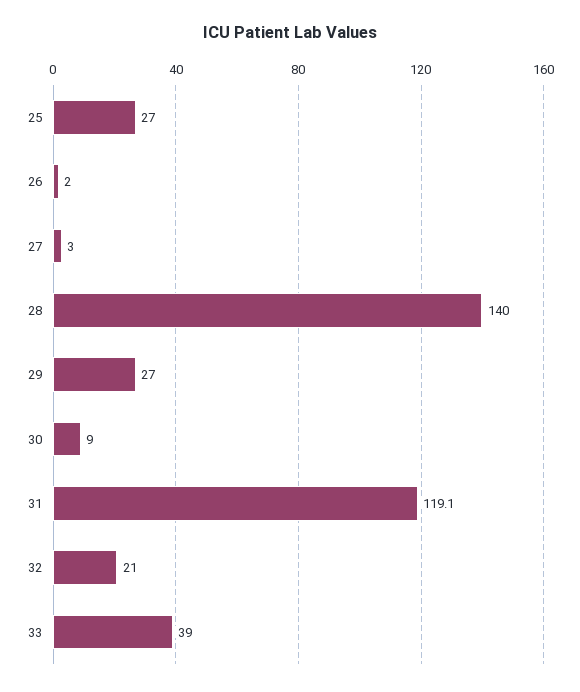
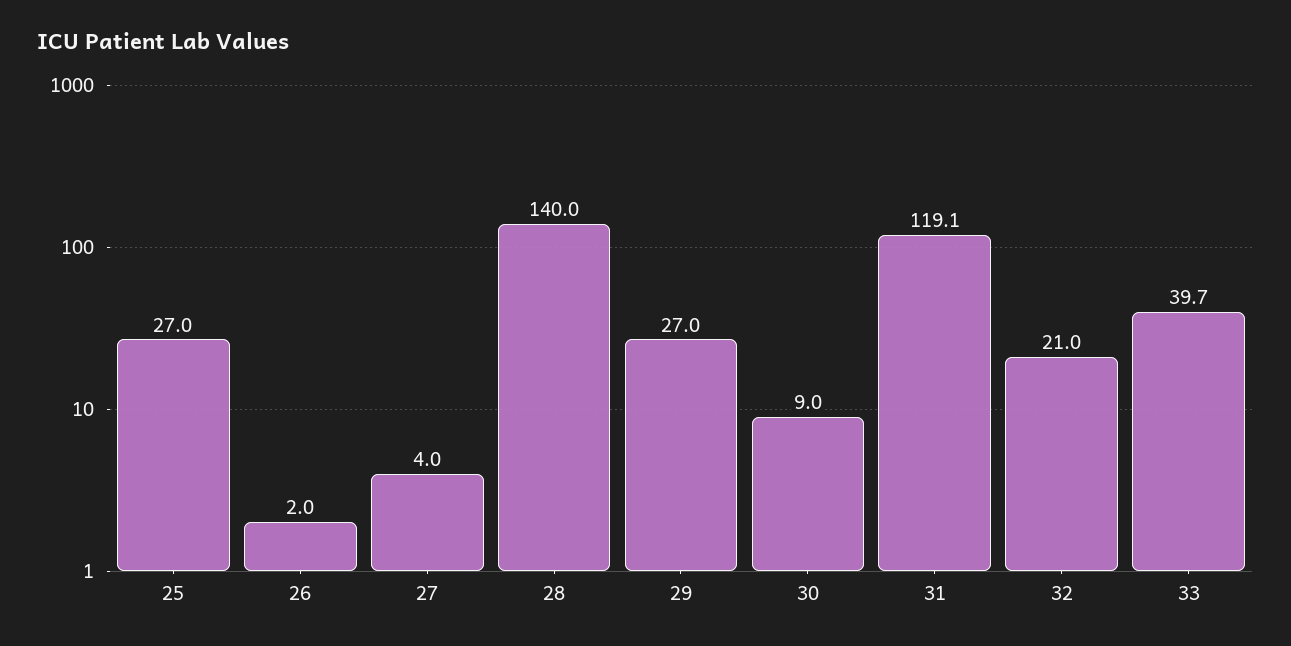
27: 3 -> 4
33: 39 -> 39.7

